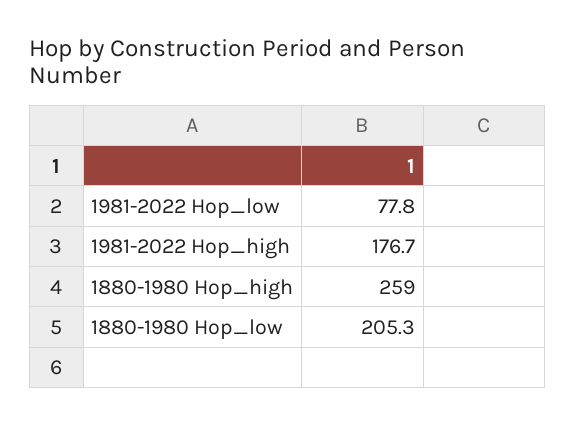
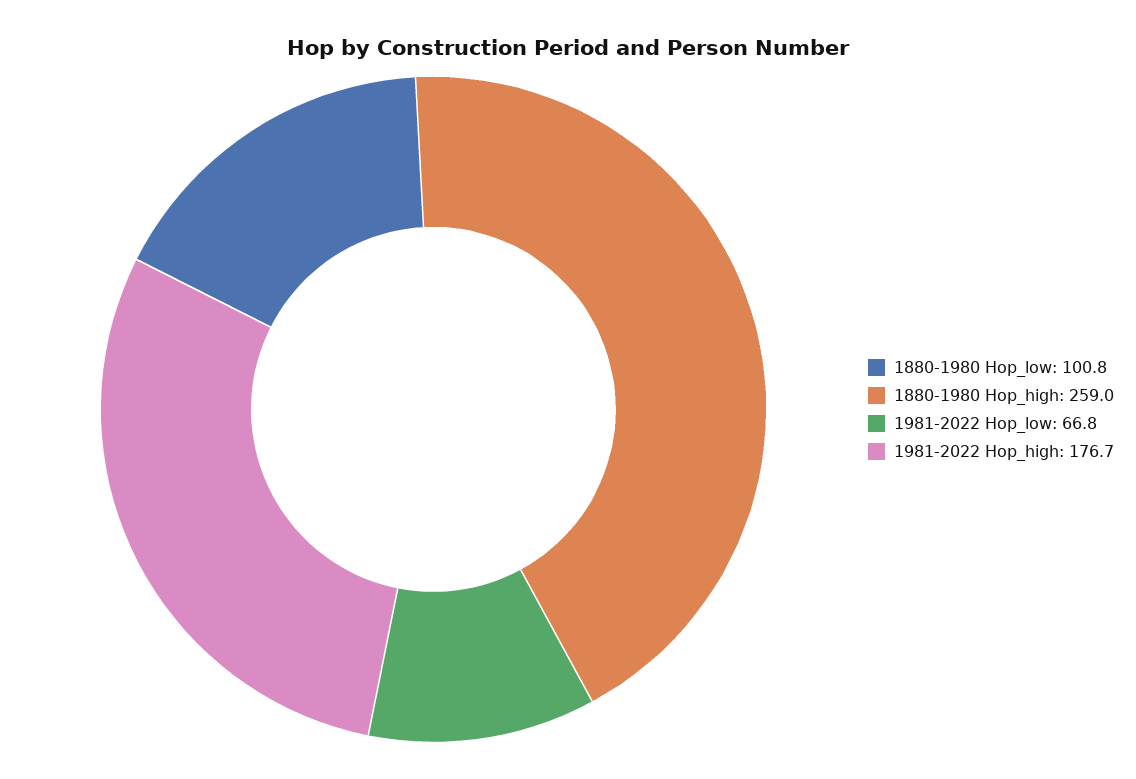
1981-2022 Hop_low: 77.8 -> 66.8
1880-1980 Hop_low: 205.3 -> 100.8

